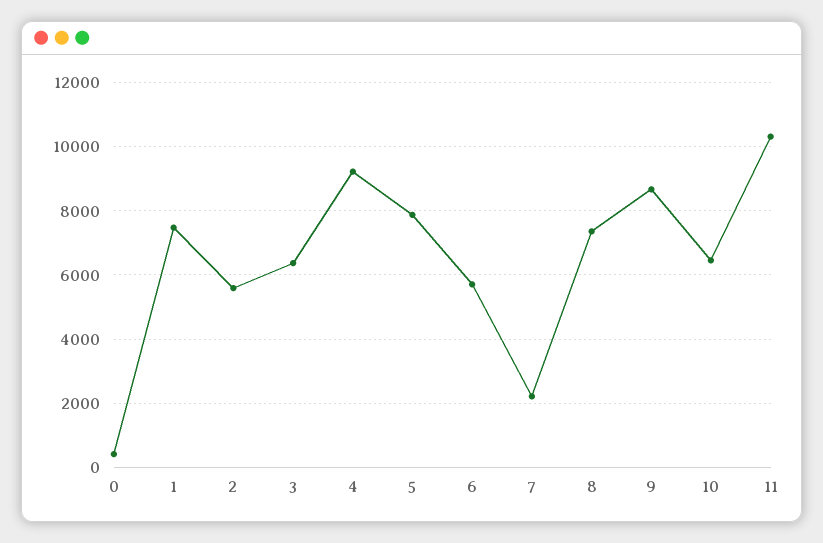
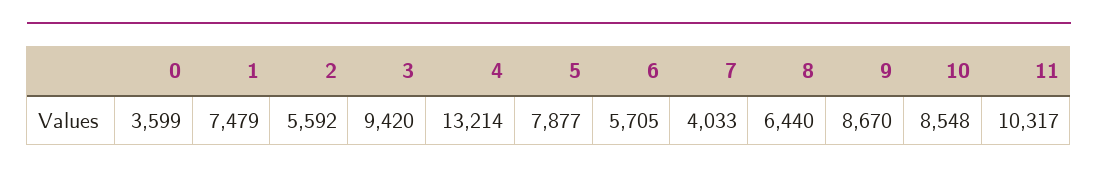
0: 400 -> 3599
3: 6400 -> 9420
4: 9200 -> 13214
7: 2200 -> 4033
8: 7400 -> 6440
10: 6400 -> 8548

